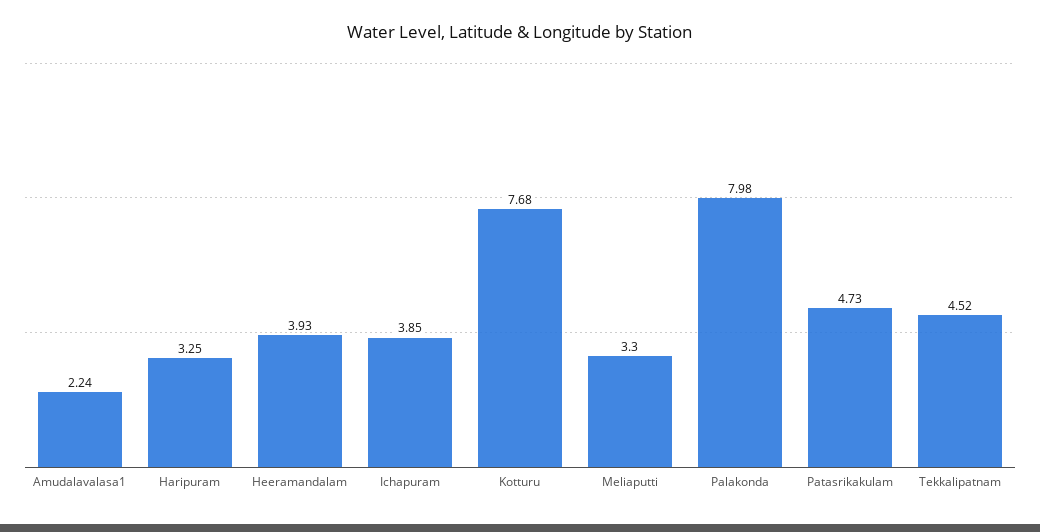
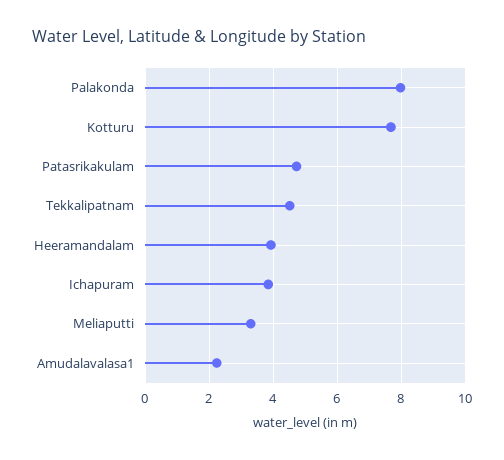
Haripuram: 3.25 -> none

